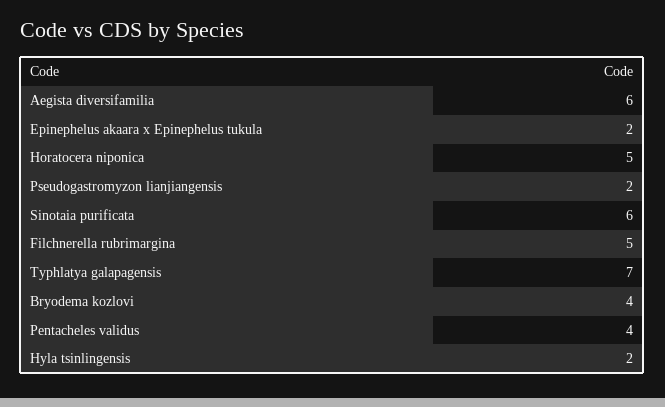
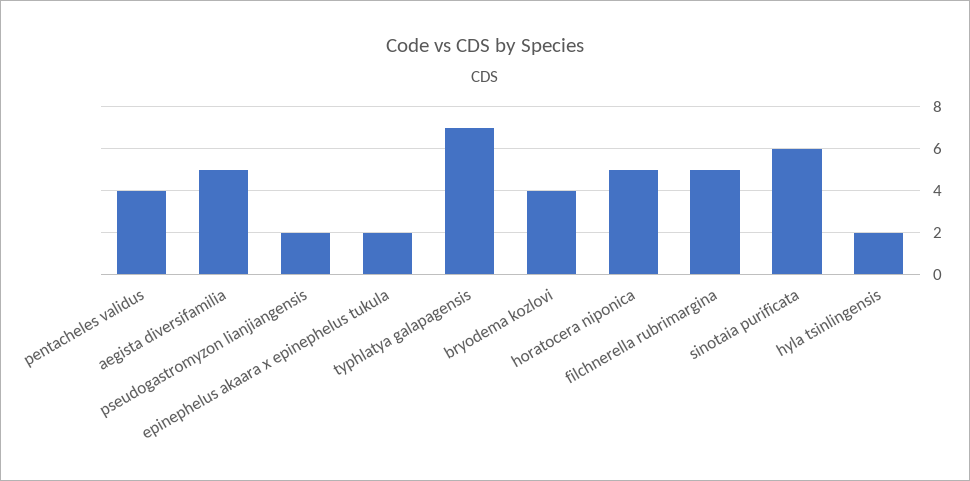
Aegista diversifamilia: 6 -> 5

